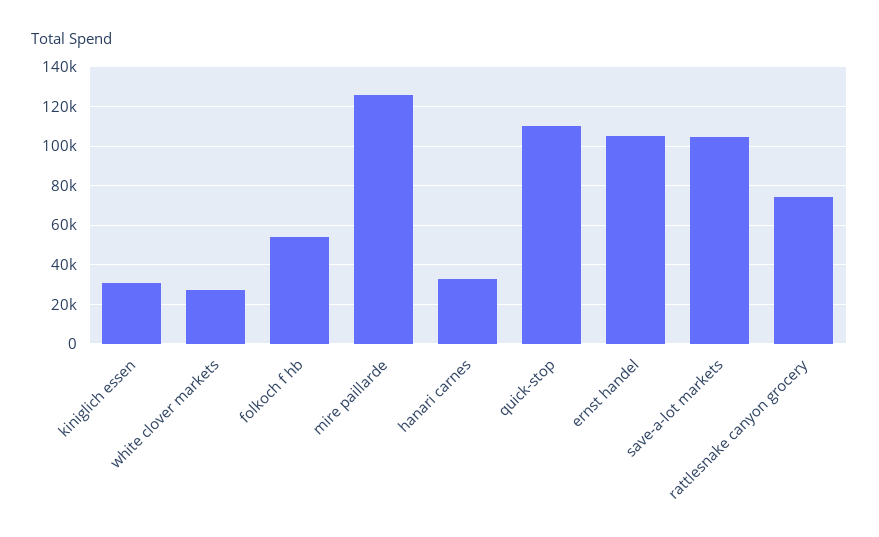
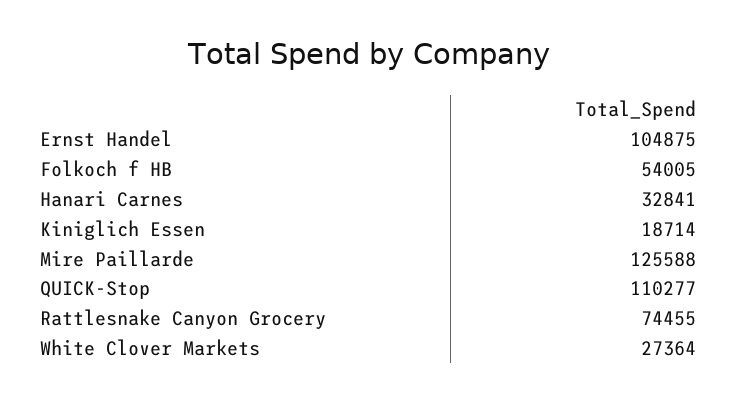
kiniglich essen: 30000 -> 18714
save-a-lot markets: 105000 -> none

